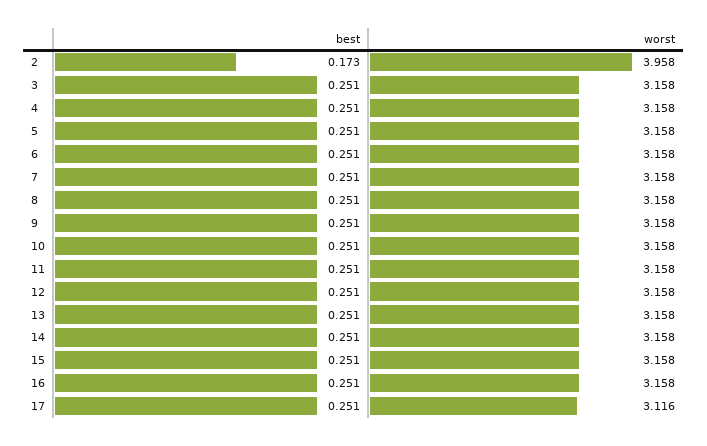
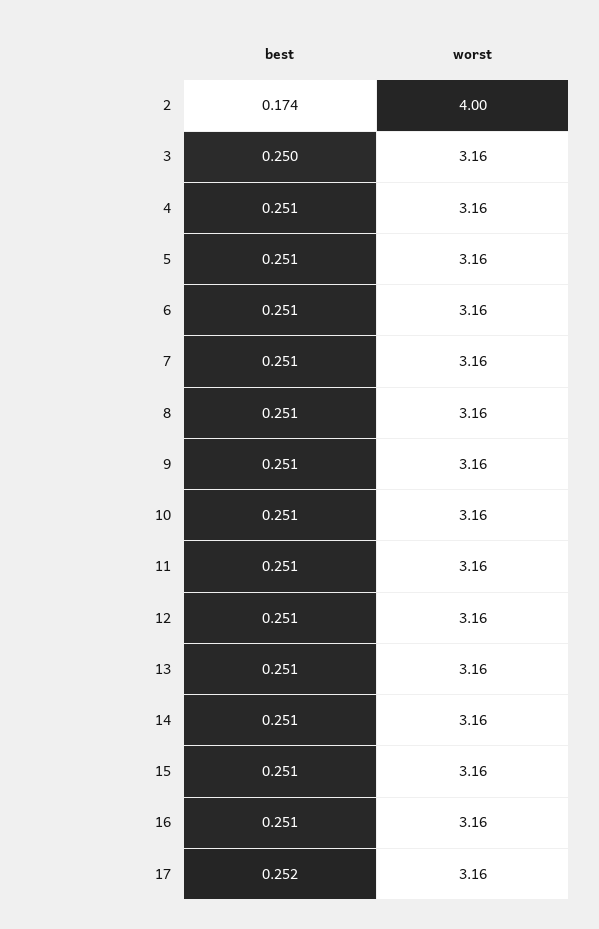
best, 2: 0.173 -> 0.174
worst, 2: 3.958 -> 4
best, 3: 0.251 -> 0.25
best, 17: 0.251 -> 0.252
worst, 17: 3.116 -> 3.16

